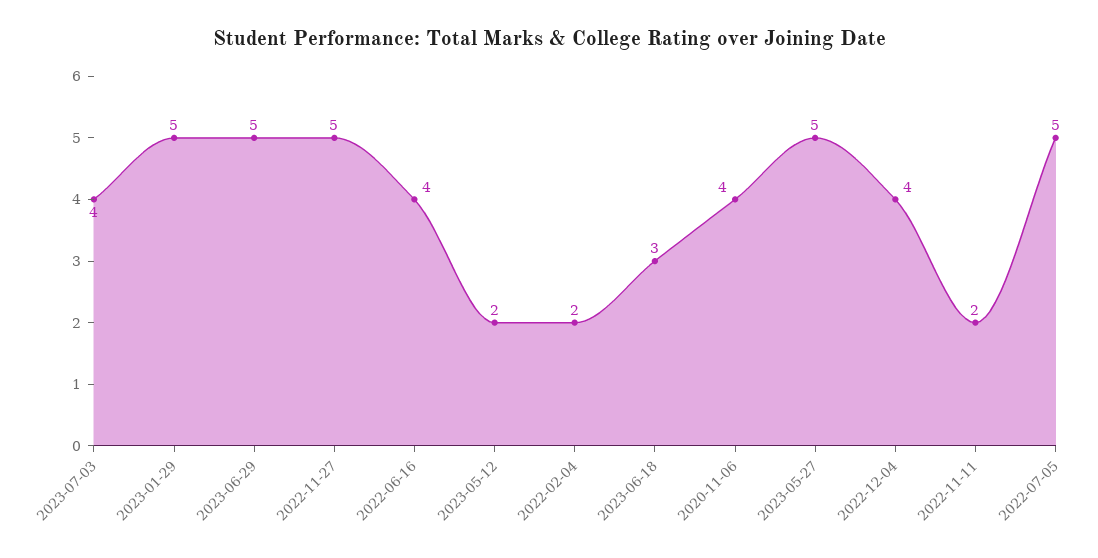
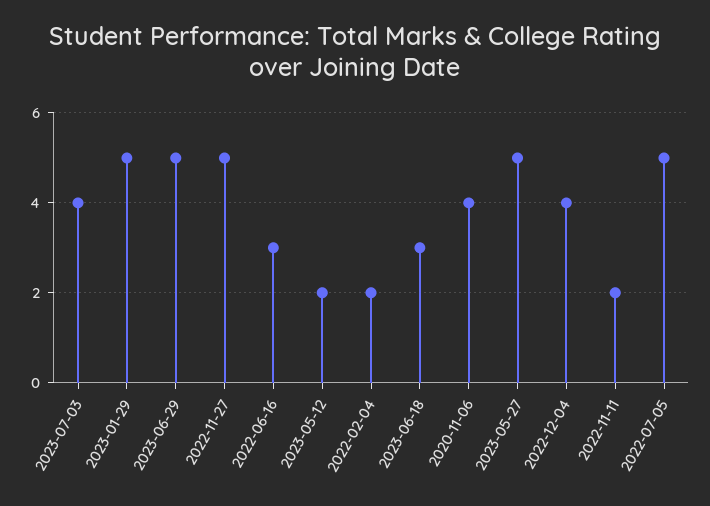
2022-06-16: 4 -> 3

